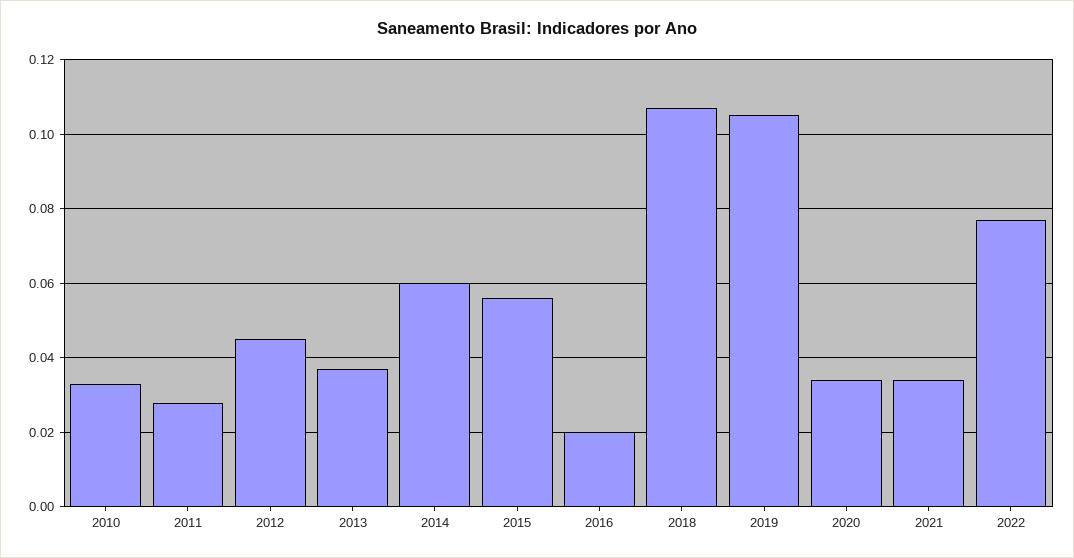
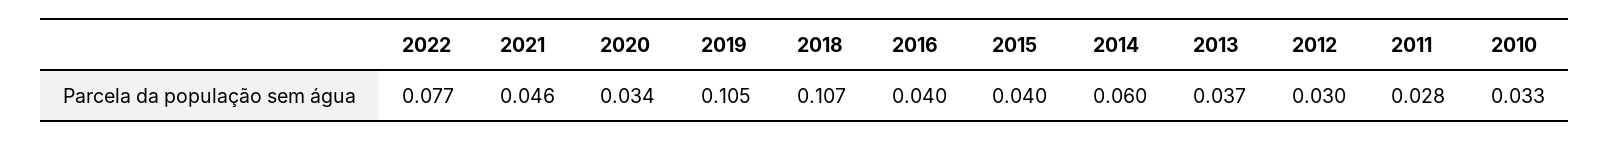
2012: 0.045 -> 0.03
2015: 0.055 -> 0.04
2016: 0.02 -> 0.04
2021: 0.035 -> 0.046

